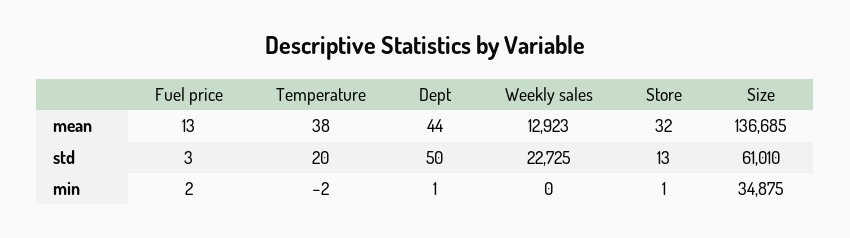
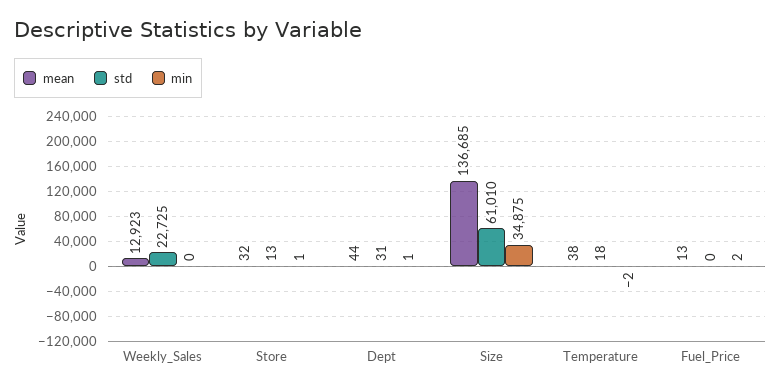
std, Fuel price: 3 -> 0
std, Temperature: 20 -> 18
std, Dept: 50 -> 31

